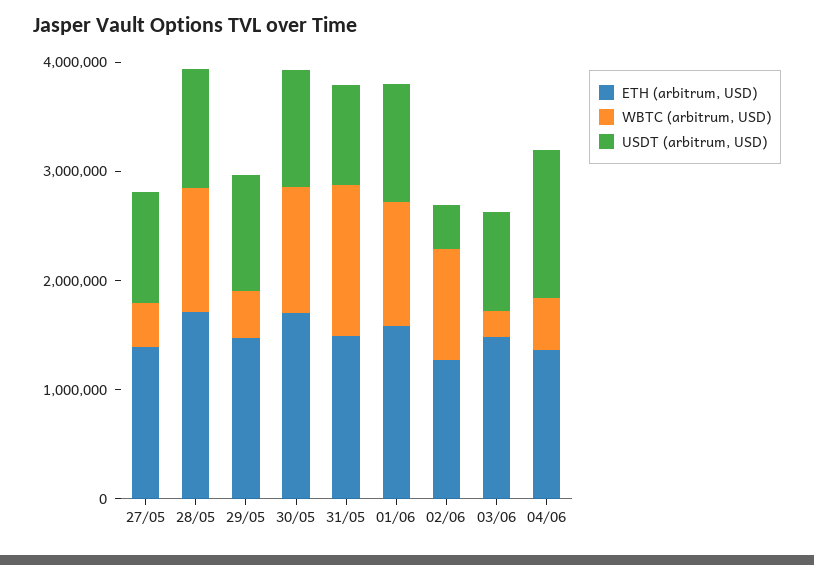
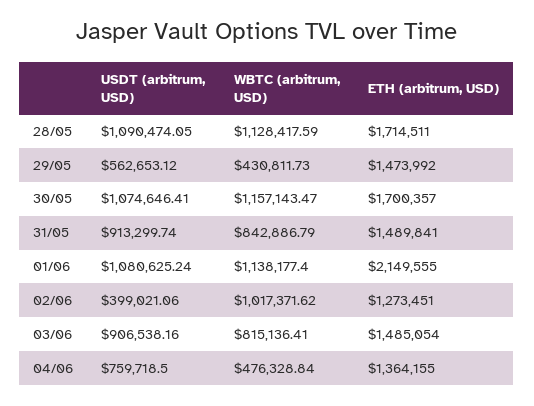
ETH (arbitrum, USD), 27/05: 1400000 -> none
WBTC (arbitrum, USD), 27/05: 400000 -> none
USDT (arbitrum, USD), 27/05: 1000000 -> none
USDT (arbitrum, USD), 29/05: 1000000 -> 562653.12
WBTC (arbitrum, USD), 31/05: 1400000 -> 842886.79
ETH (arbitrum, USD), 01/06: 1600000 -> 2149555
WBTC (arbitrum, USD), 03/06: 200000 -> 815136.41
USDT (arbitrum, USD), 04/06: 1400000 -> 759718.5

